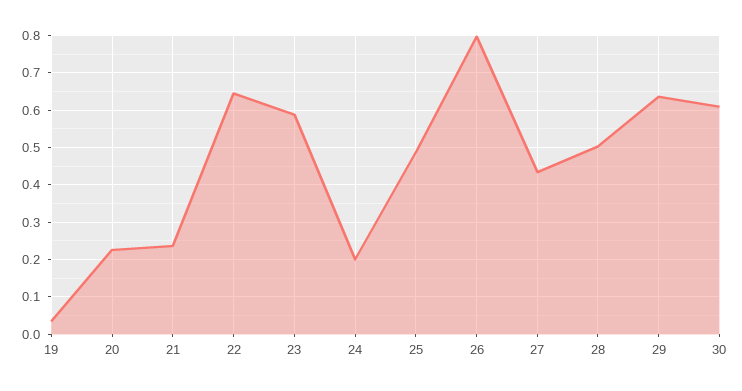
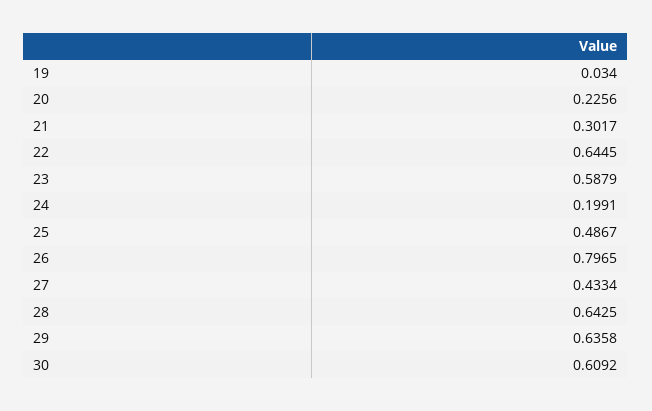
21: 0.24 -> 0.3017
28: 0.5 -> 0.6425

